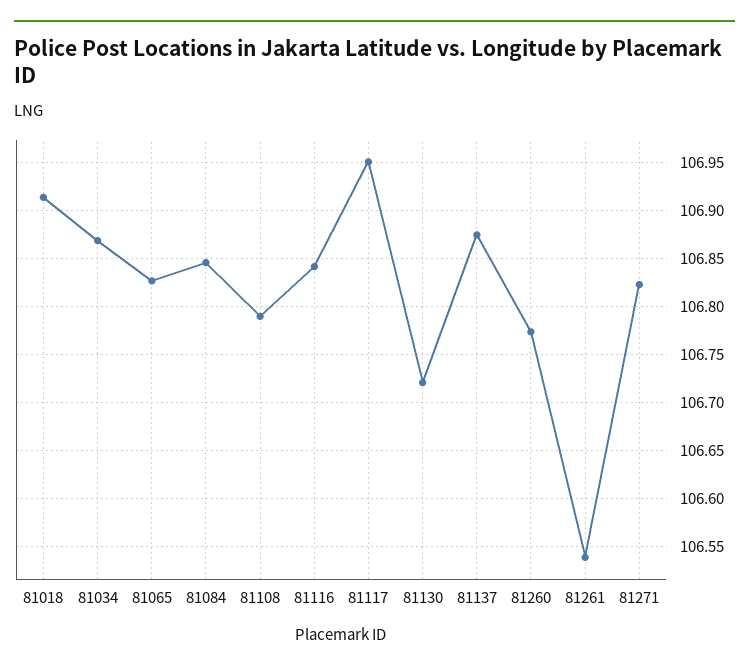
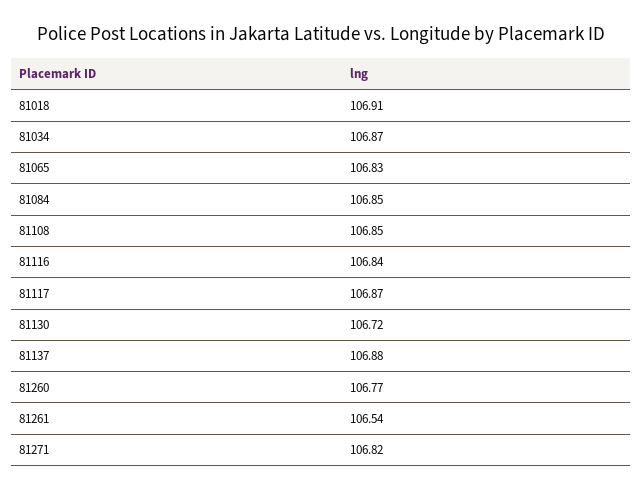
81108: 106.79 -> 106.85
81117: 106.95 -> 106.87

